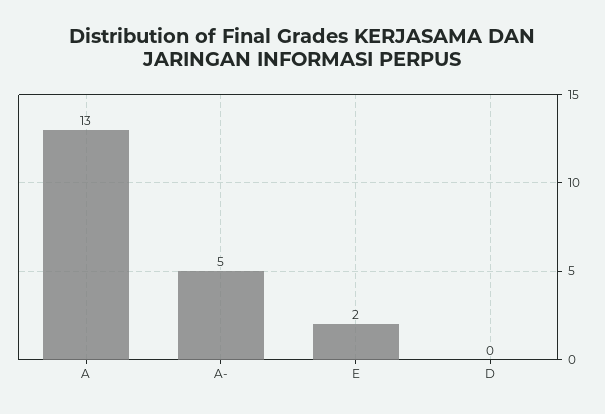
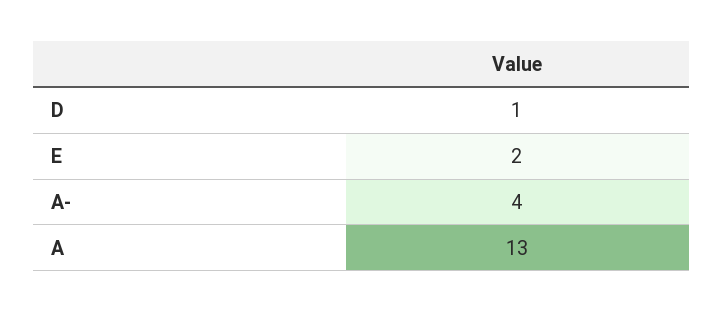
A-: 5 -> 4
D: 0 -> 1

